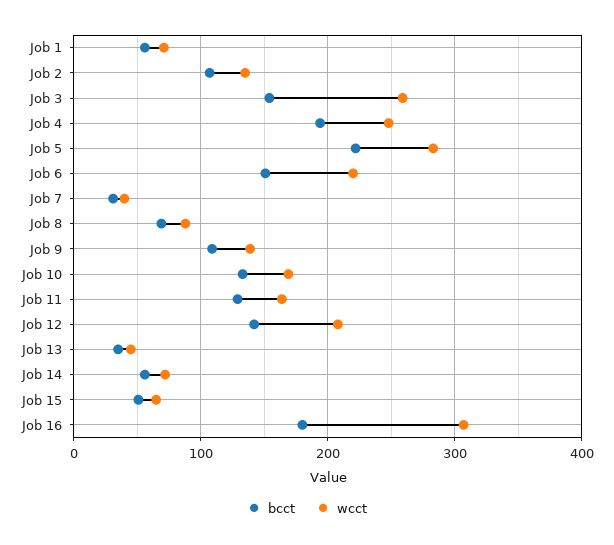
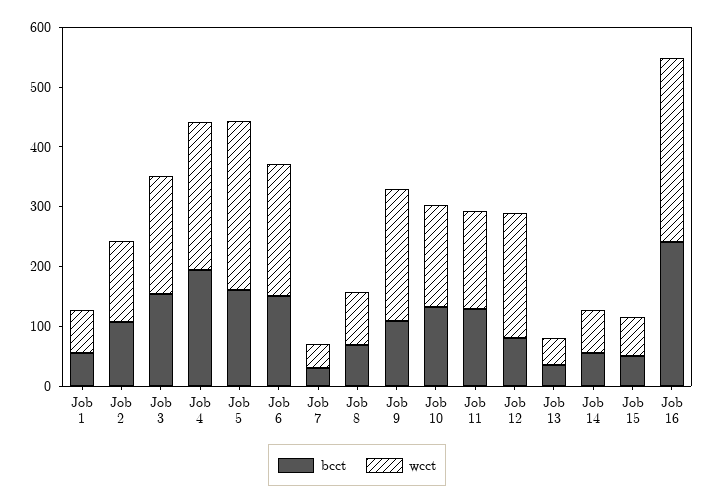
wcct, Job 3: 260 -> 200
bcct, Job 5: 220 -> 160
wcct, Job 9: 140 -> 220
bcct, Job 12: 140 -> 80
bcct, Job 16: 180 -> 240

